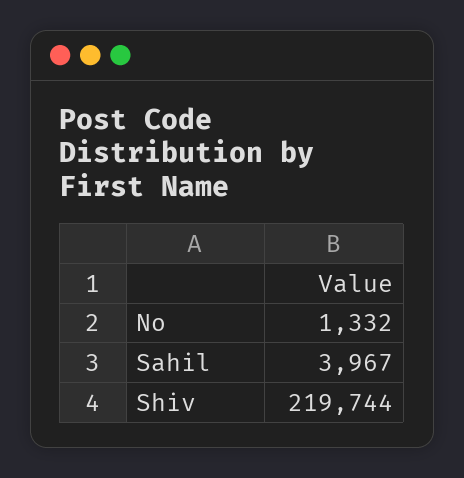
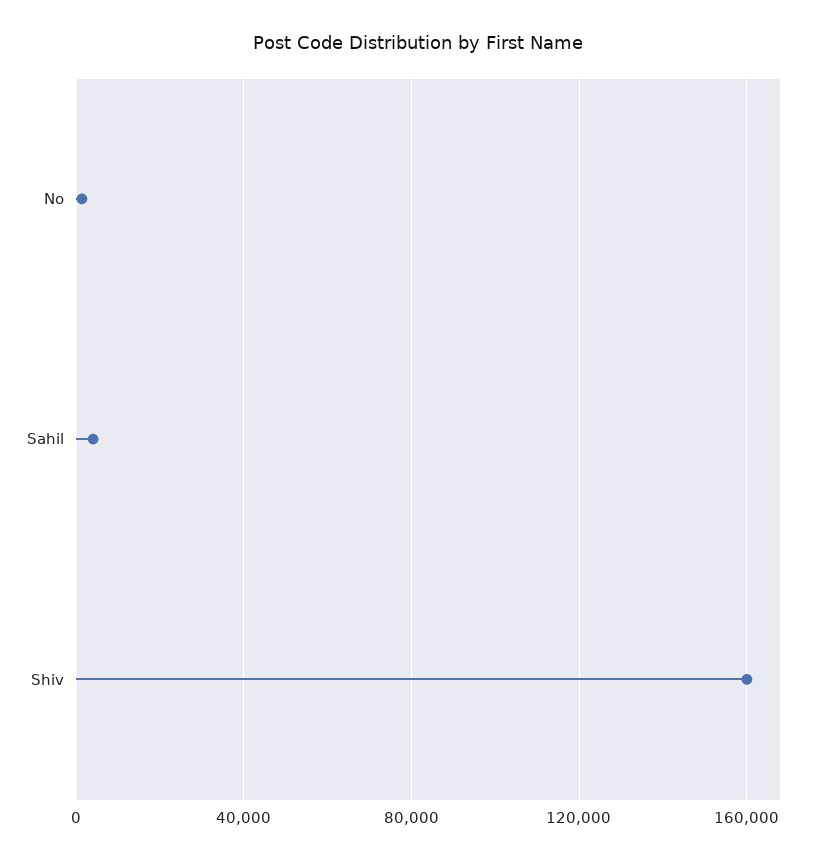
Shiv: 219744 -> 160000

